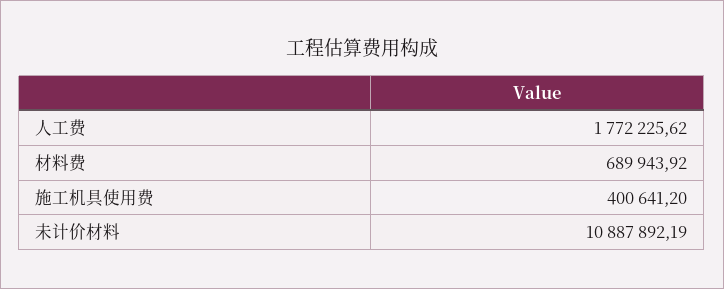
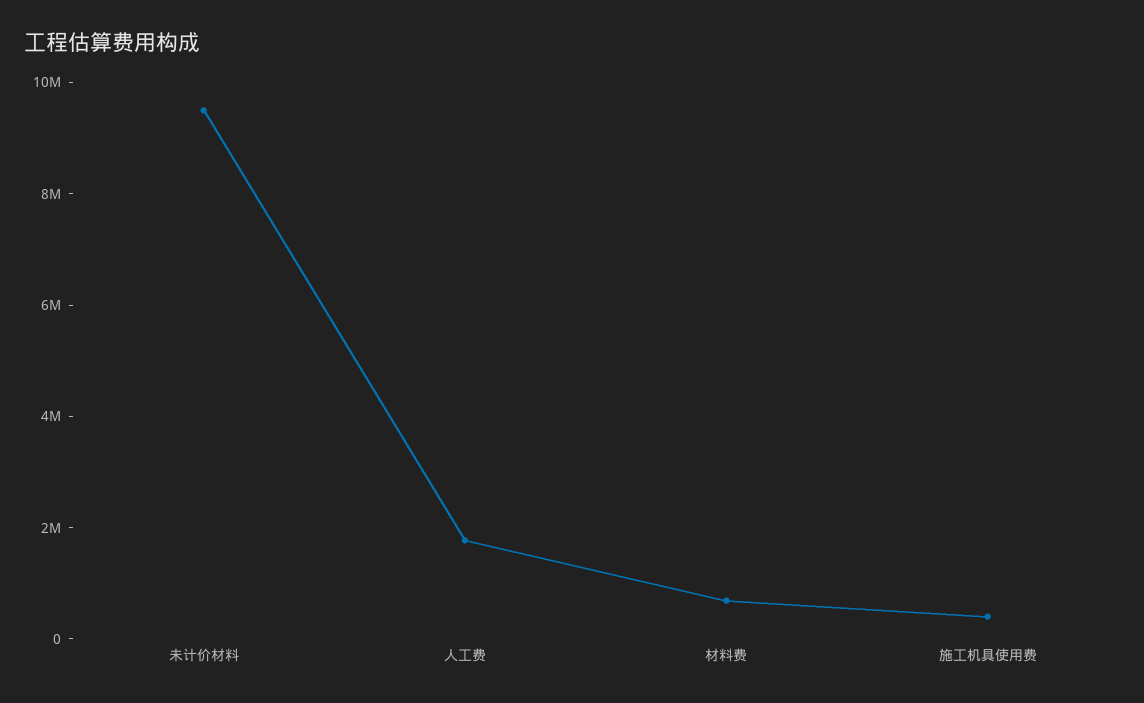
未计价材料: 10887892.19 -> 9500000

